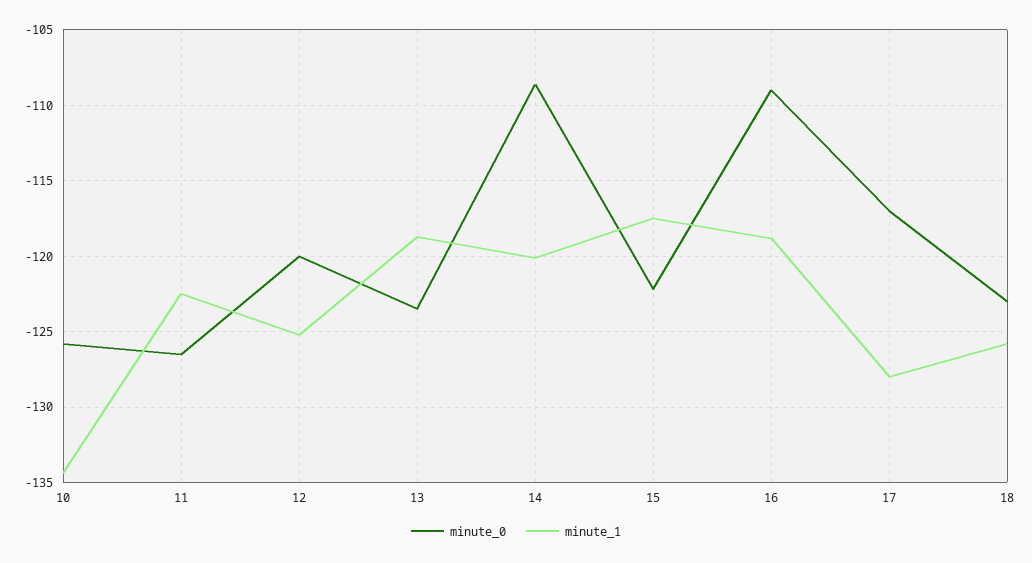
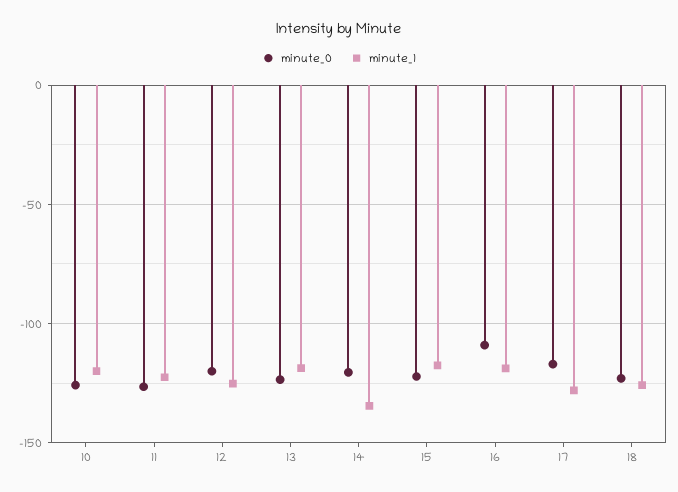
minute_1, 10: -134.5 -> -120
minute_0, 14: -108.5 -> -120
minute_1, 14: -120 -> -135

